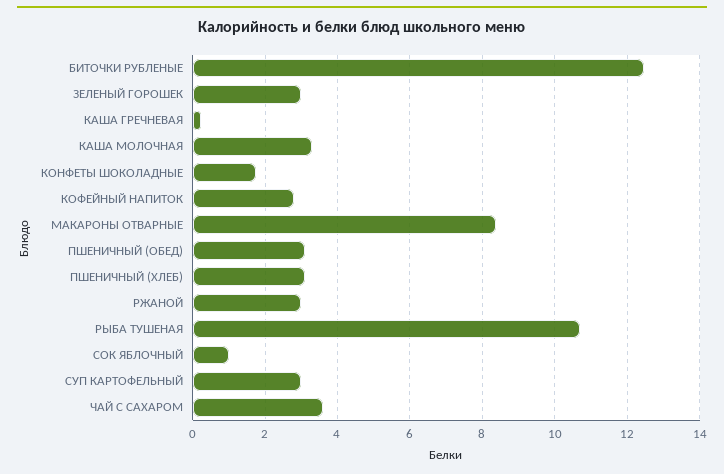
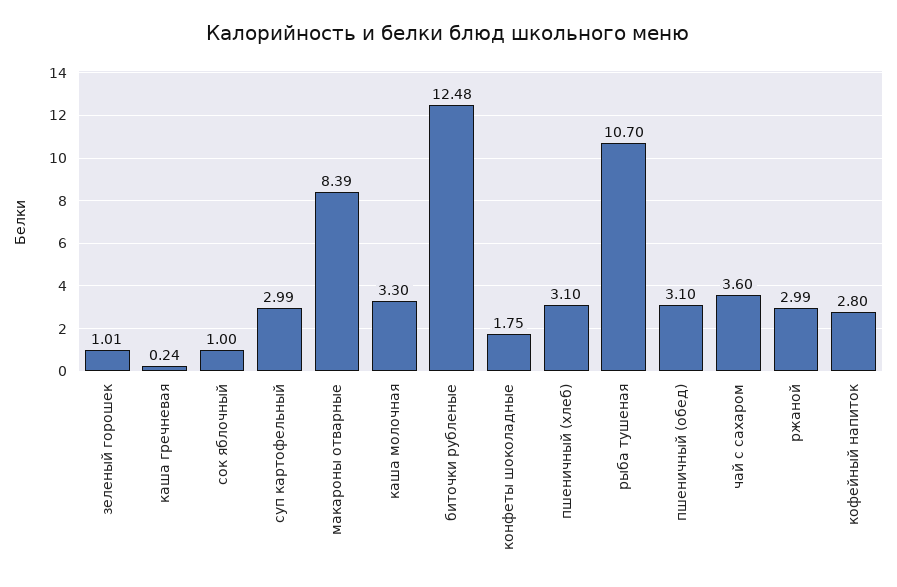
ЗЕЛЕНЫЙ ГОРОШЕК: 3 -> 1.01

